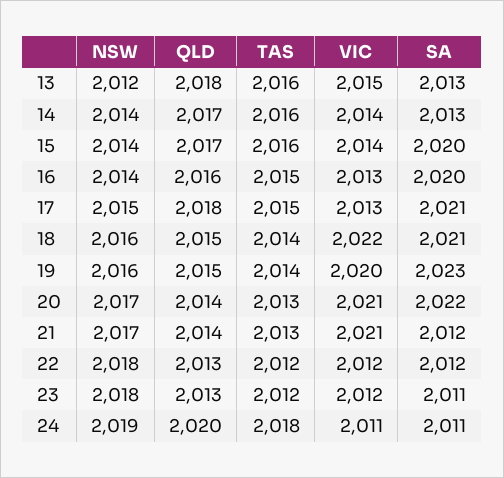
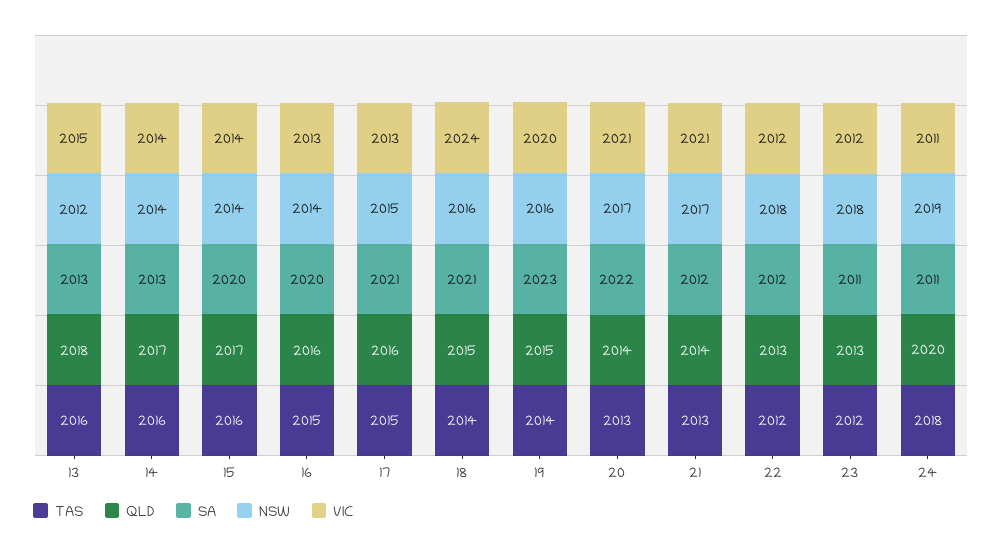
QLD, 17: 2018 -> 2016
VIC, 18: 2022 -> 2024

